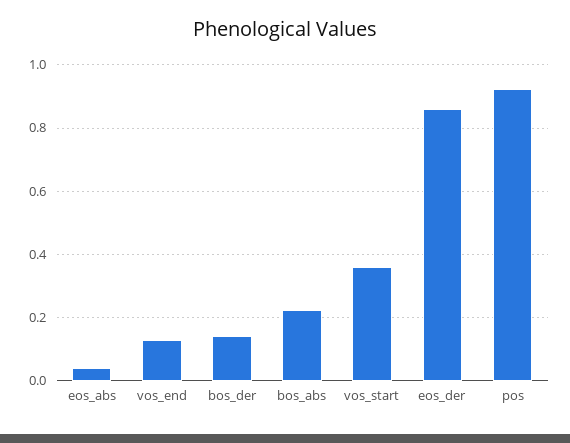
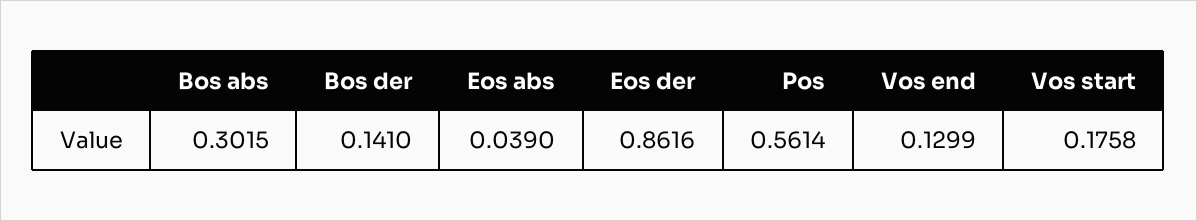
bos_abs: 0.22 -> 0.3015
vos_start: 0.36 -> 0.1758
pos: 0.92 -> 0.5614

